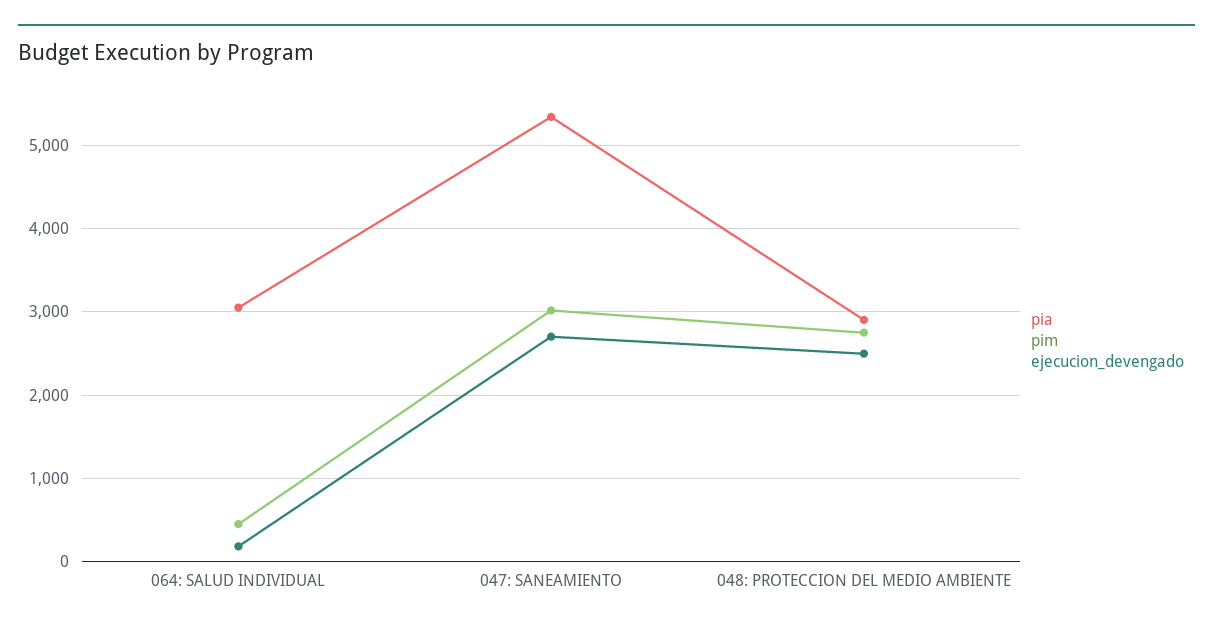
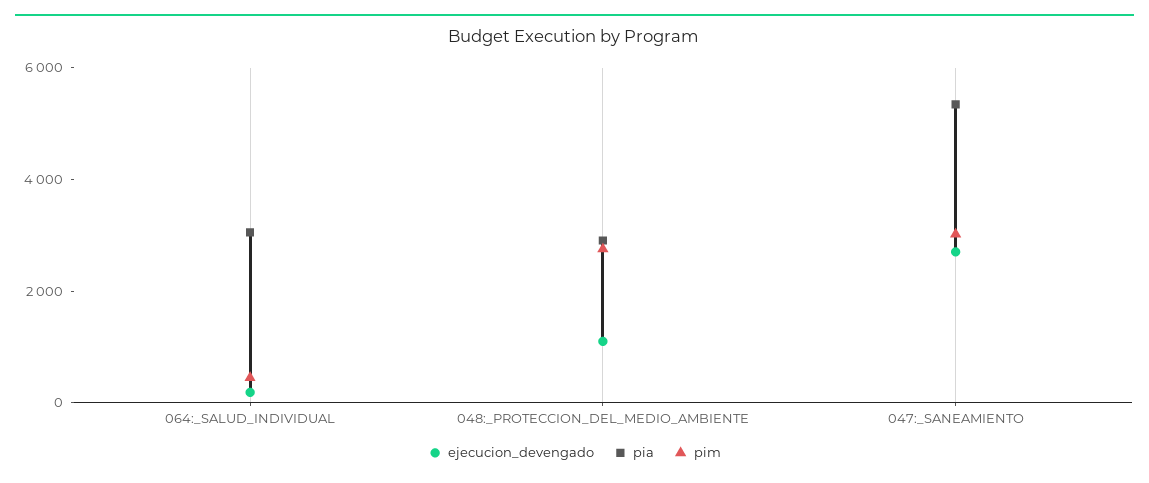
ejecucion_devengado, 048: PROTECCION DEL MEDIO AMBIENTE: 2500 -> 1000

